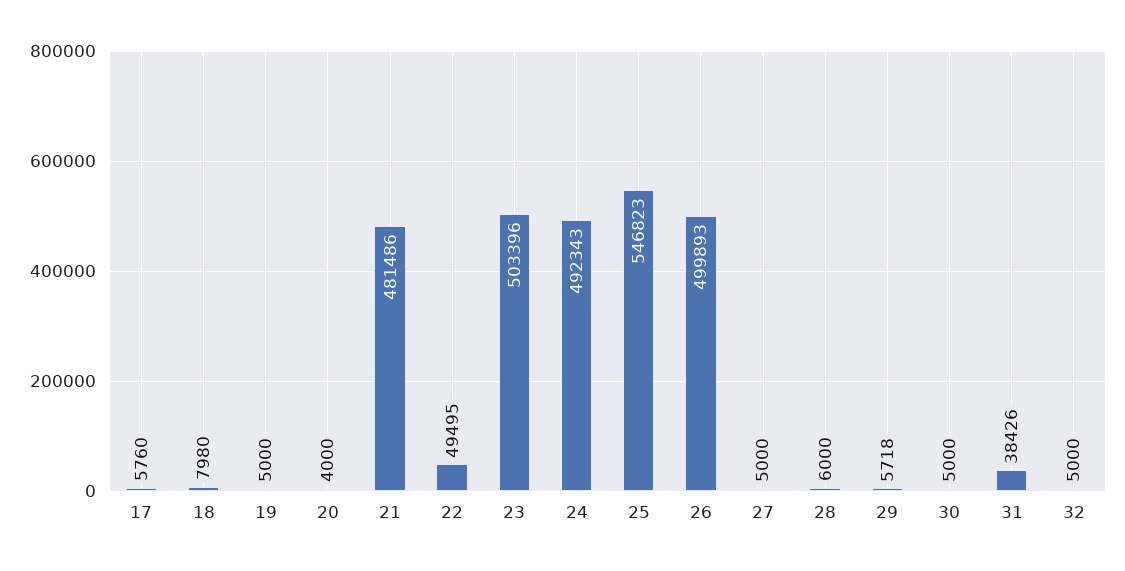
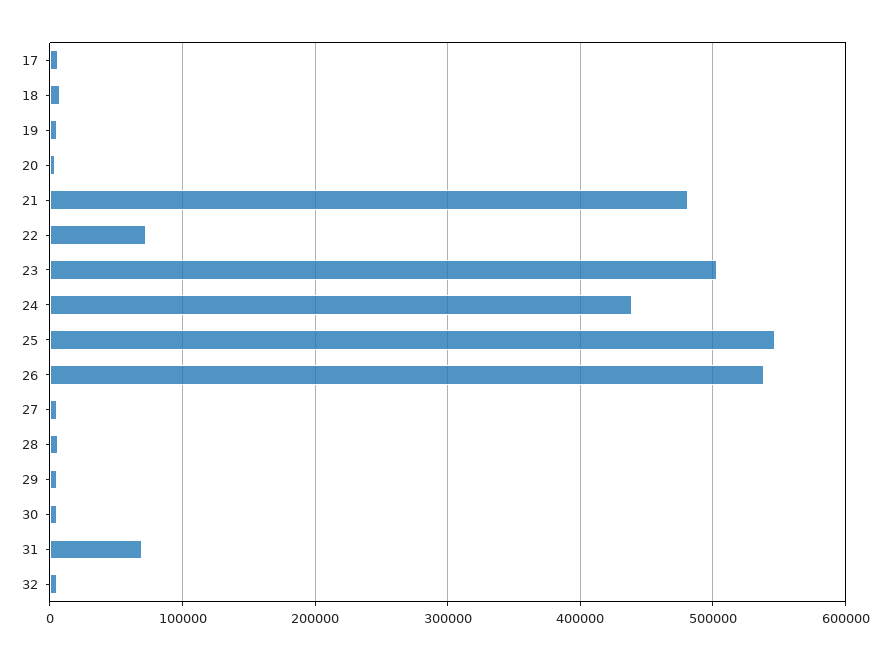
22: 49495 -> 70000
24: 492343 -> 440000
26: 499893 -> 540000
31: 38426 -> 70000

